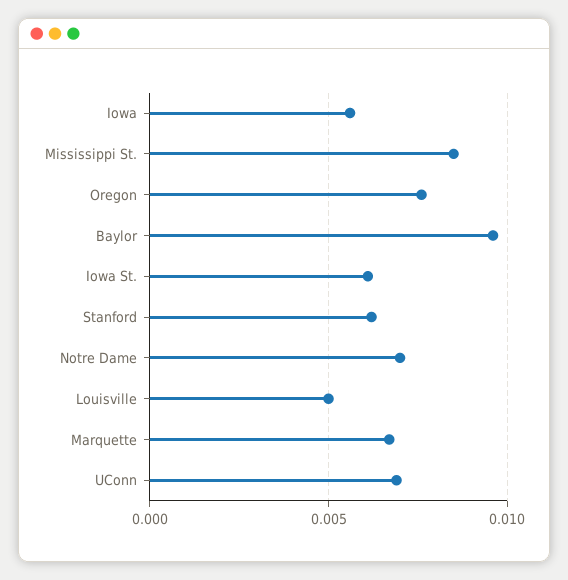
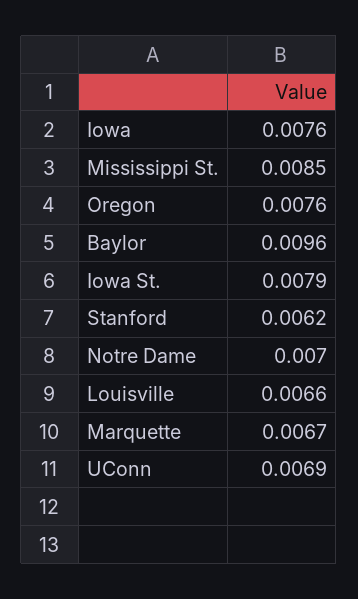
Iowa: 0.0055 -> 0.0076
Iowa St.: 0.006 -> 0.0079
Louisville: 0.005 -> 0.0066

